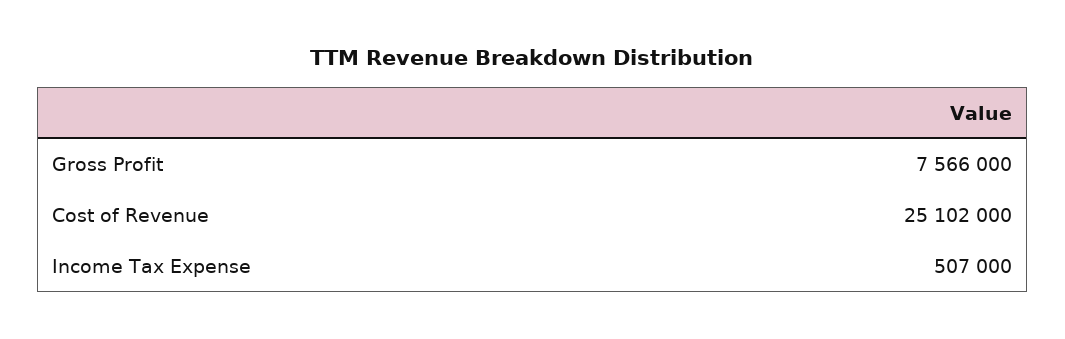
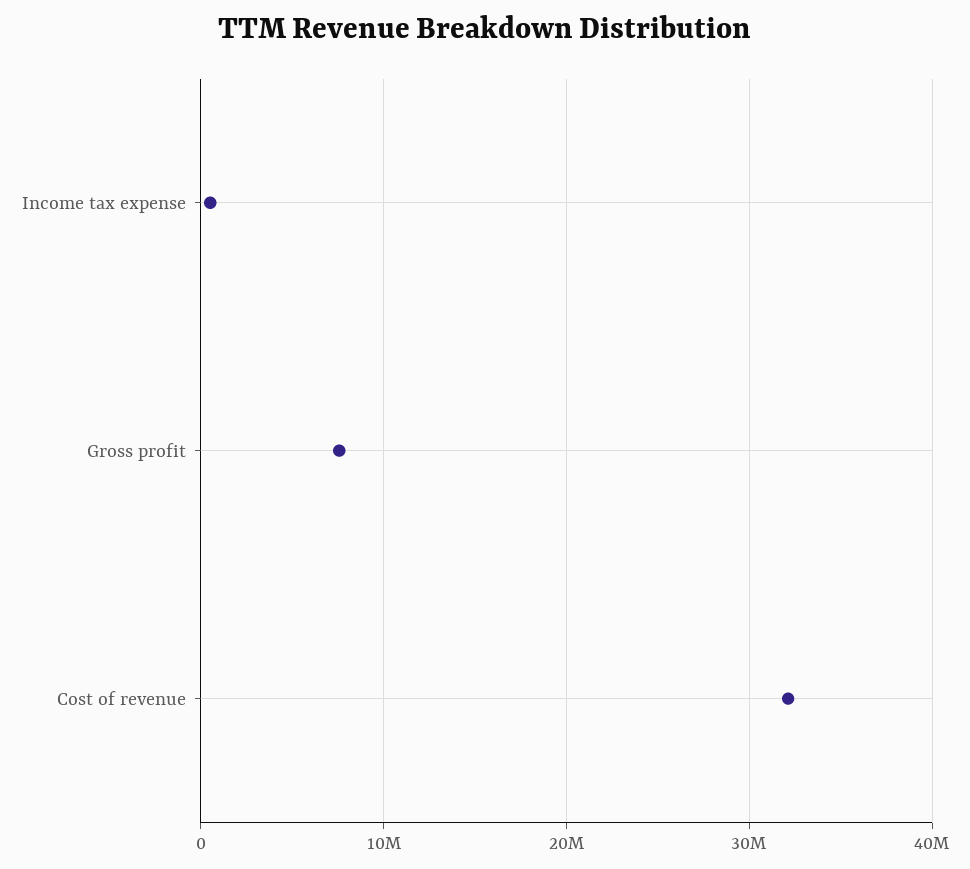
Cost of Revenue: 25102000 -> 32000000

